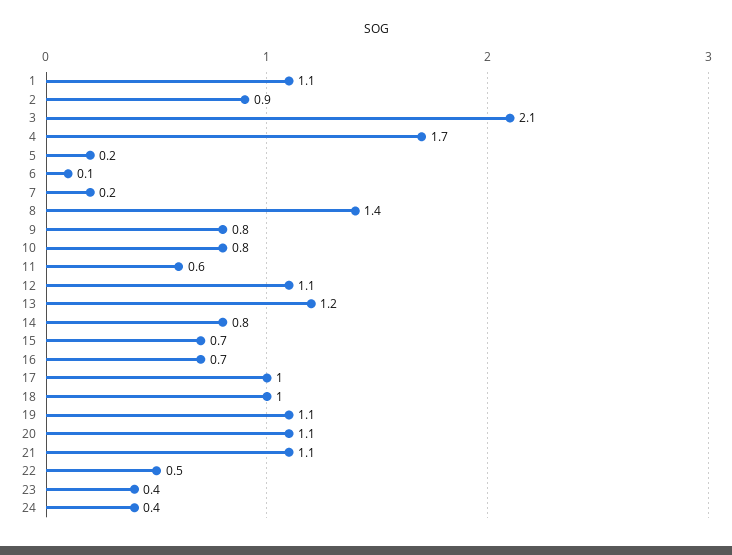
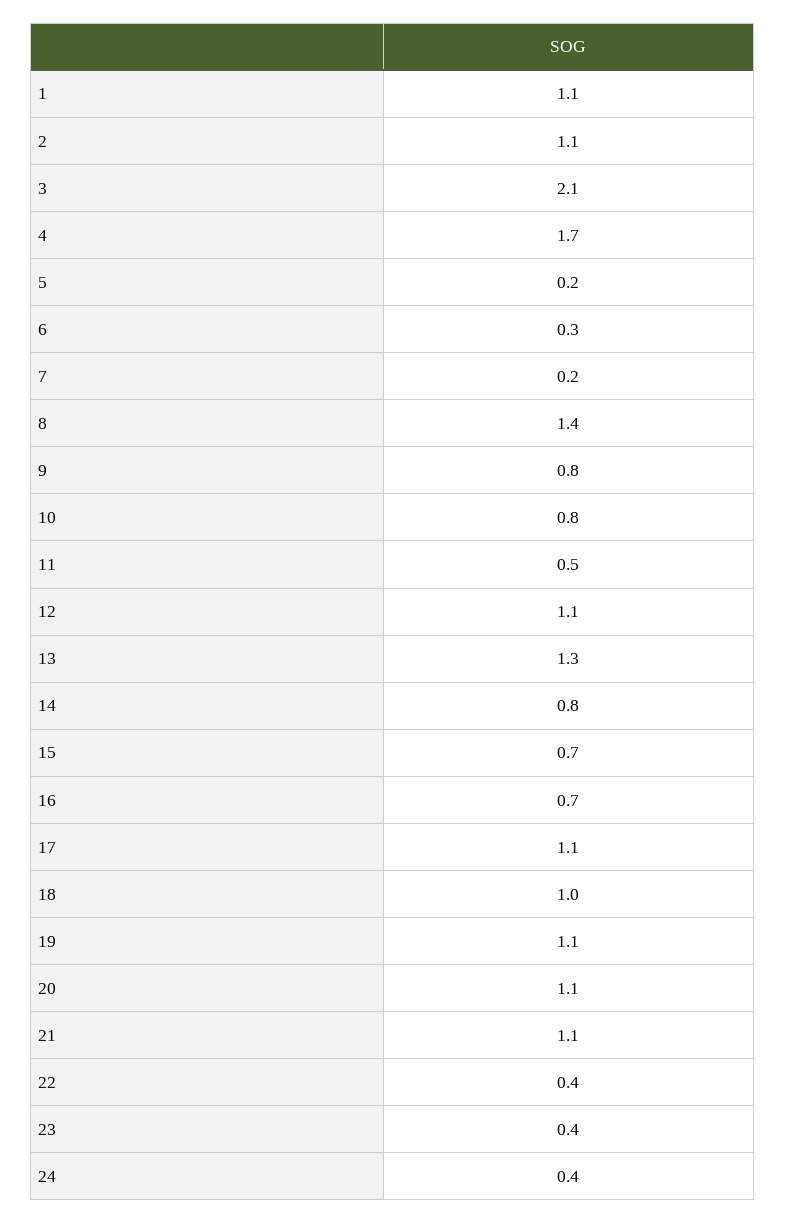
2: 0.9 -> 1.1
6: 0.1 -> 0.3
11: 0.6 -> 0.5
13: 1.2 -> 1.3
17: 1 -> 1.1
22: 0.5 -> 0.4

